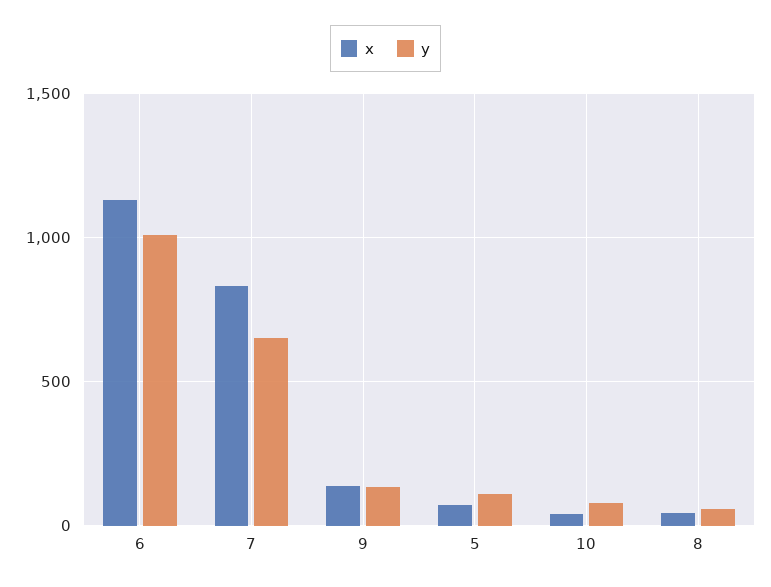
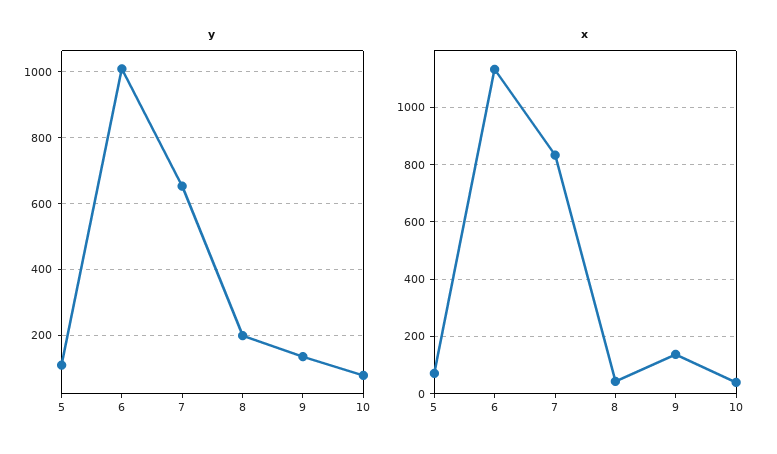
y, 8: 50 -> 200

